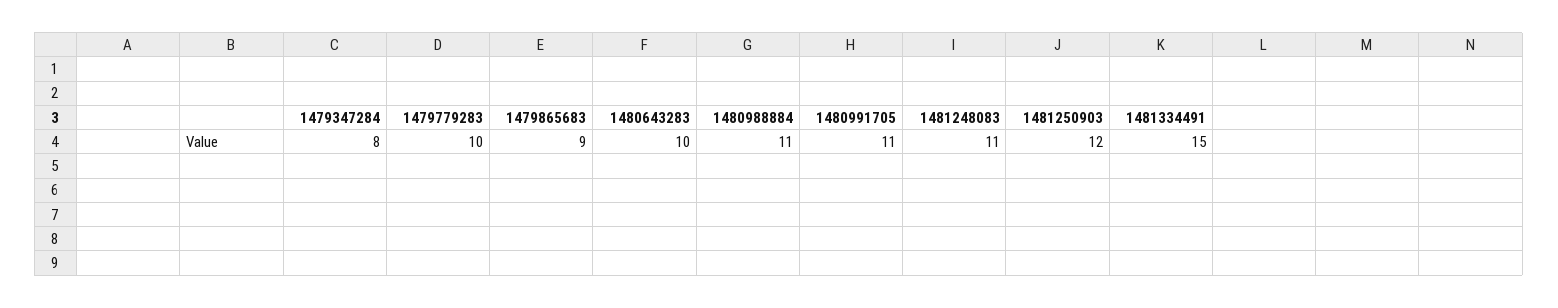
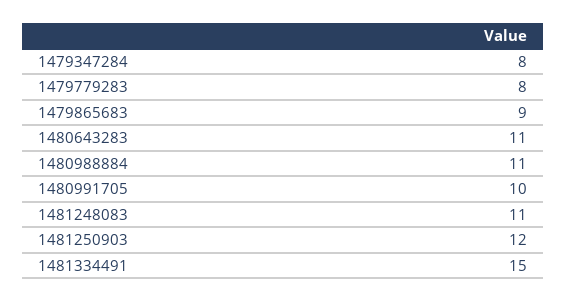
1479779283: 10 -> 8
1480643283: 10 -> 11
1480991705: 11 -> 10

